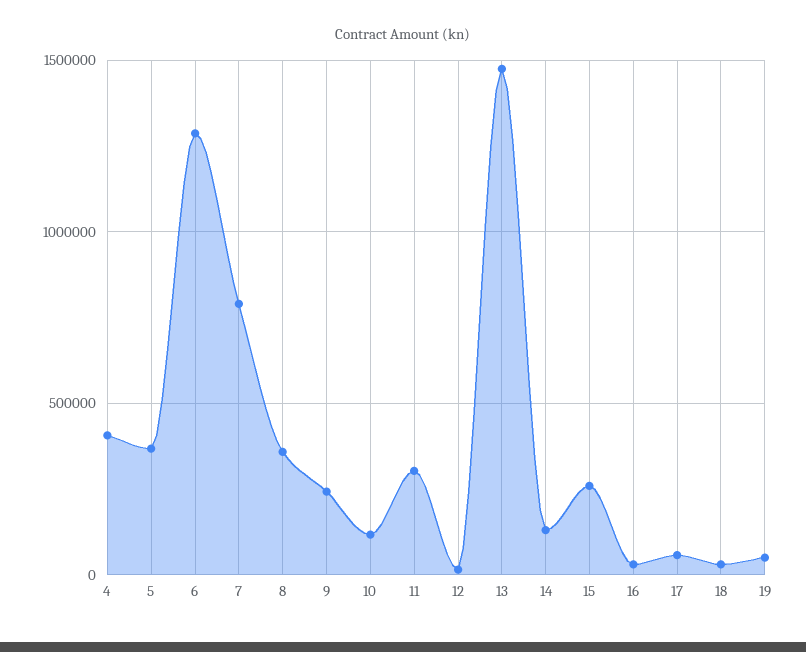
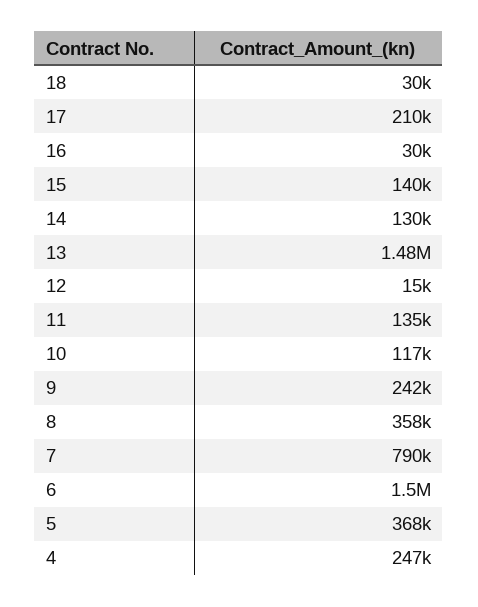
4: 400000 -> 247000
6: 1300000 -> 1500000
11: 300000 -> 135000
15: 250000 -> 140000
17: 50000 -> 210000
19: 50000 -> none

